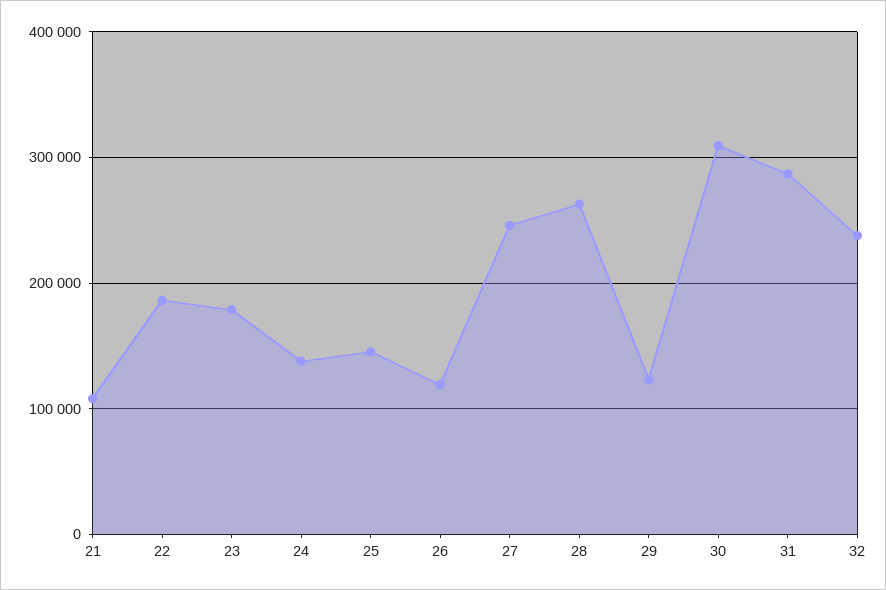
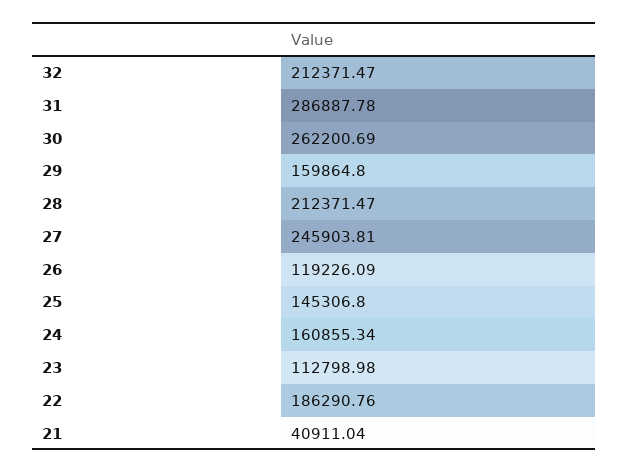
21: 110000 -> 40911.04
23: 180000 -> 112798.98
24: 140000 -> 160855.34
28: 260000 -> 212371.47
29: 120000 -> 159864.8
30: 310000 -> 262200.69
32: 240000 -> 212371.47

